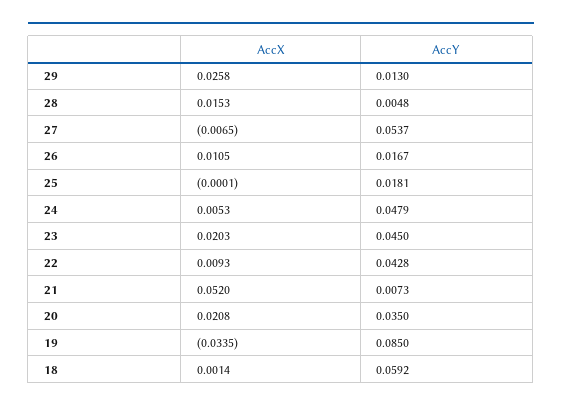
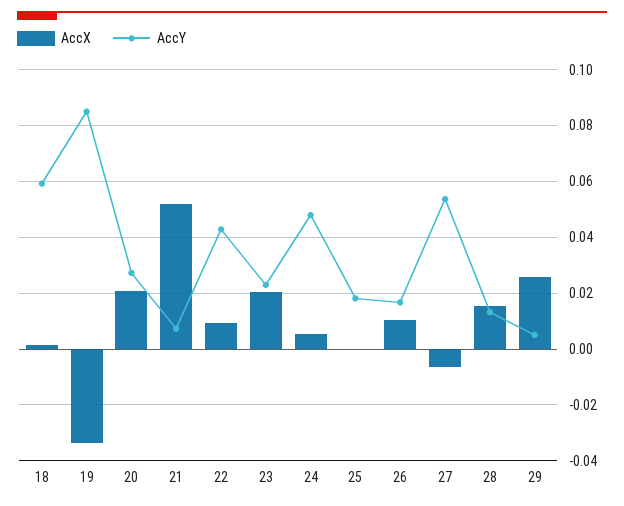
AccY, 29: 0.013 -> 0.005
AccY, 28: 0.0048 -> 0.0125
AccY, 23: 0.045 -> 0.0225
AccY, 20: 0.035 -> 0.0275

